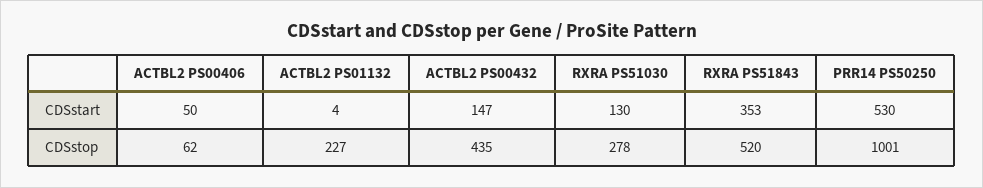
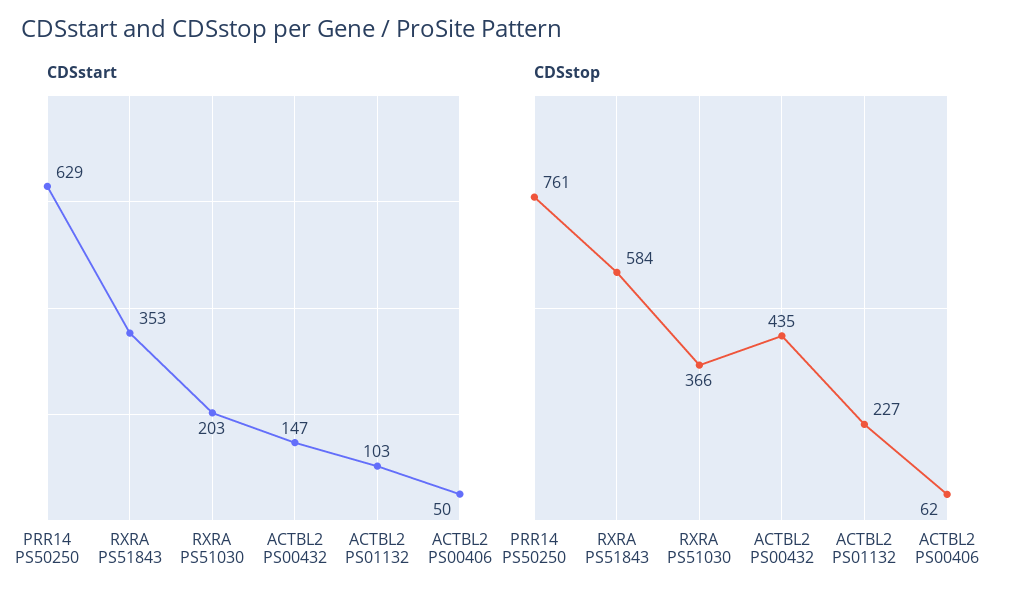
CDSstart, ACTBL2 PS01132: 4 -> 103
CDSstart, RXRA PS51030: 130 -> 203
CDSstart, PRR14 PS50250: 530 -> 629
CDSstop, RXRA PS51030: 278 -> 366
CDSstop, RXRA PS51843: 520 -> 584
CDSstop, PRR14 PS50250: 1001 -> 761

